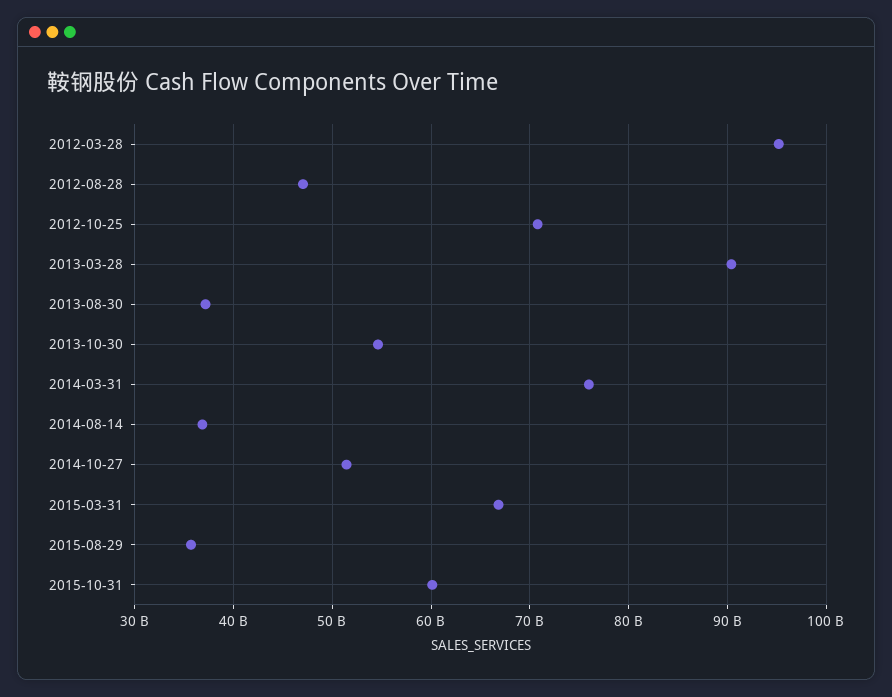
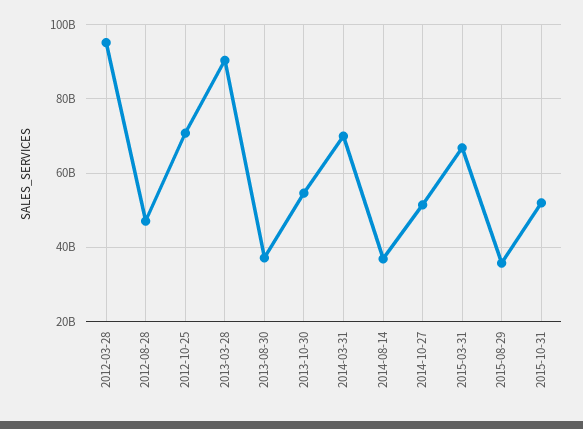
2014-03-31: 76000000000 -> 70000000000
2015-10-31: 60000000000 -> 52000000000

